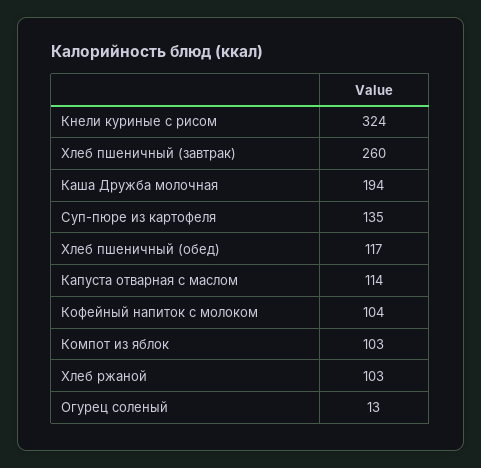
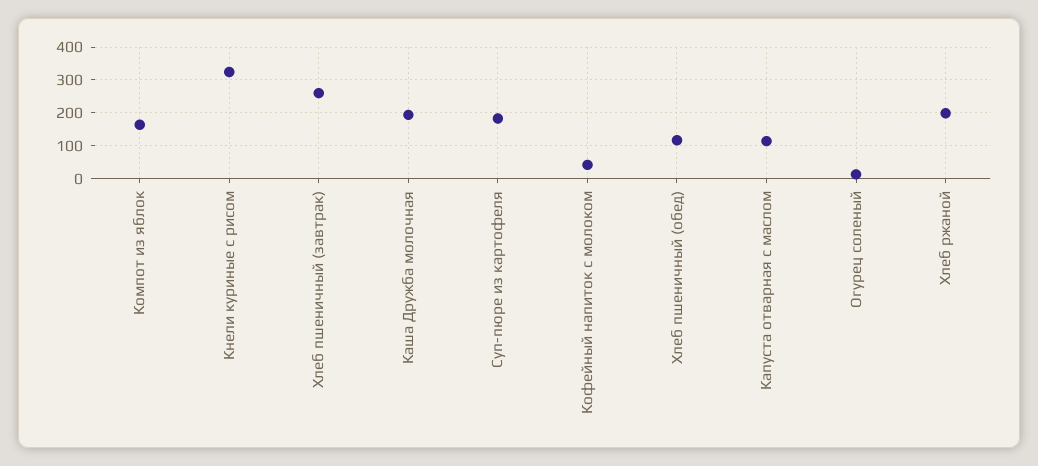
Суп-пюре из картофеля: 135 -> 180
Кофейный напиток с молоком: 104 -> 40
Компот из яблок: 103 -> 160
Хлеб ржаной: 103 -> 200

